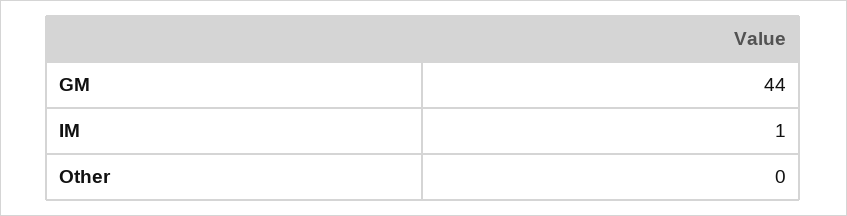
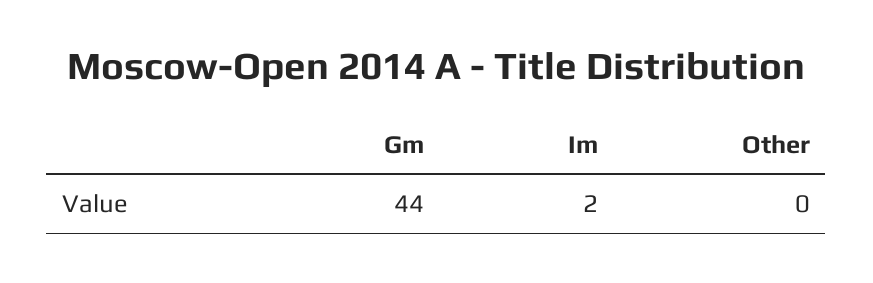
IM: 1 -> 2

